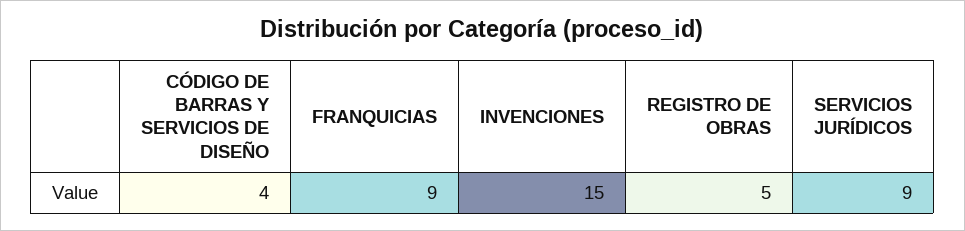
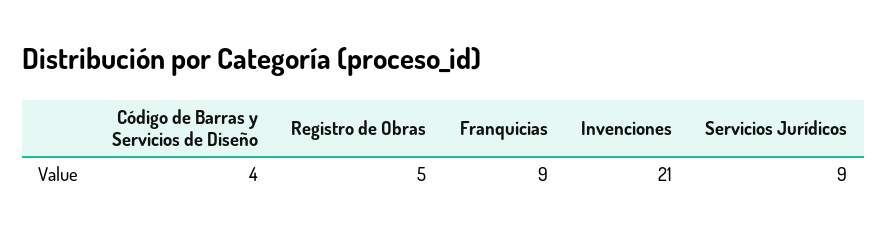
INVENCIONES: 15 -> 21

